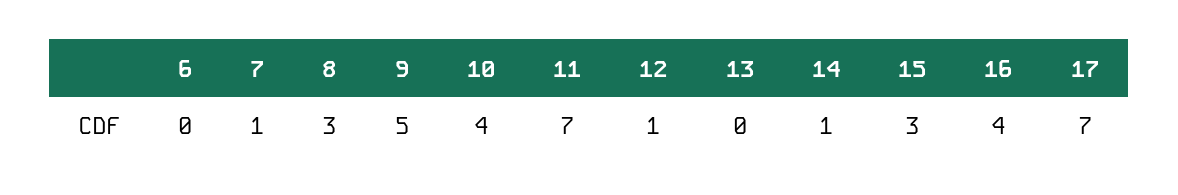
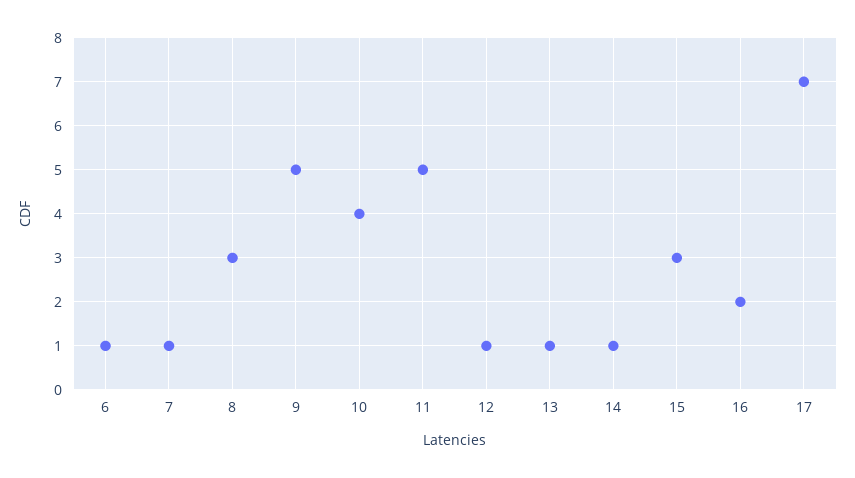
6: 0 -> 1
11: 7 -> 5
13: 0 -> 1
16: 4 -> 2

